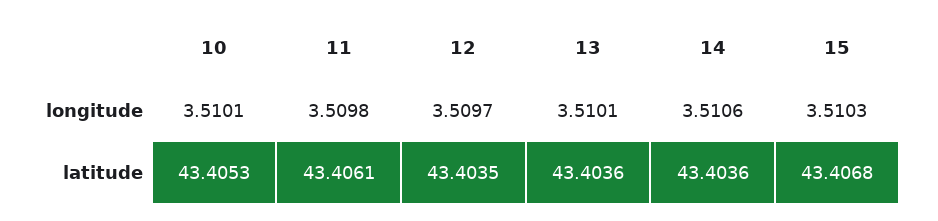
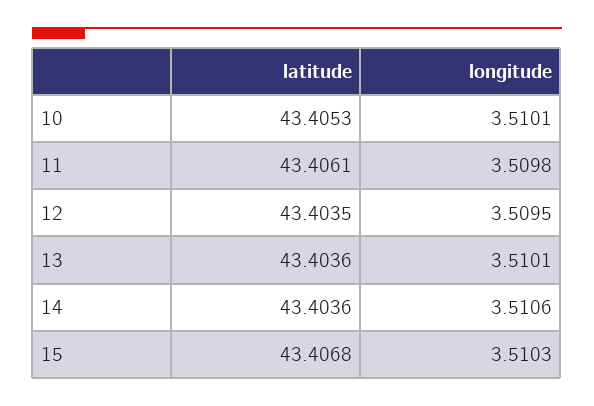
12, longitude: 3.5097 -> 3.5095

